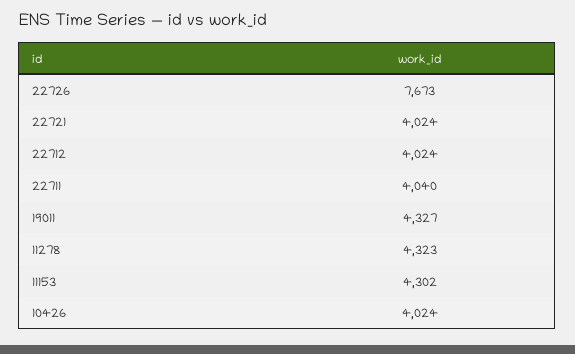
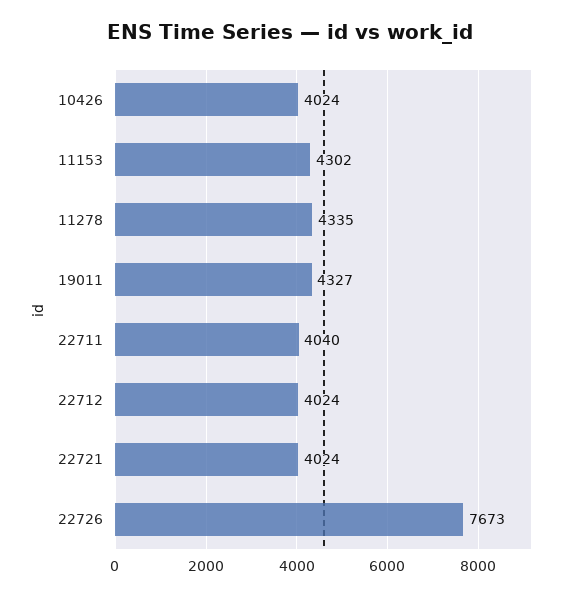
11278: 4323 -> 4335

